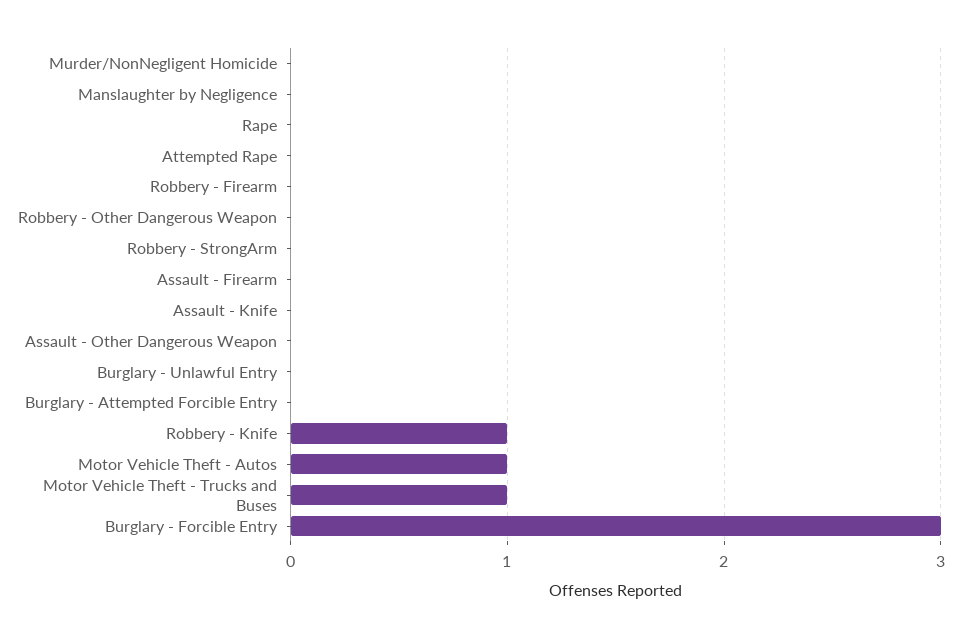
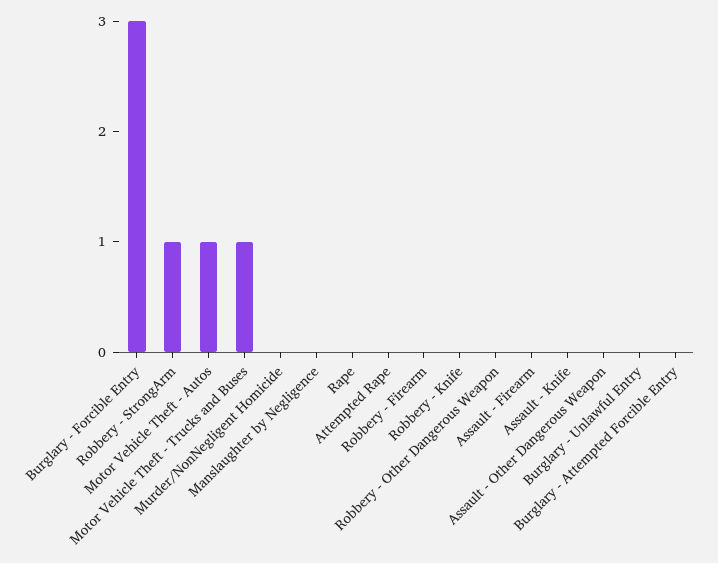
Robbery - StrongArm: 0 -> 1
Robbery - Knife: 1 -> 0

